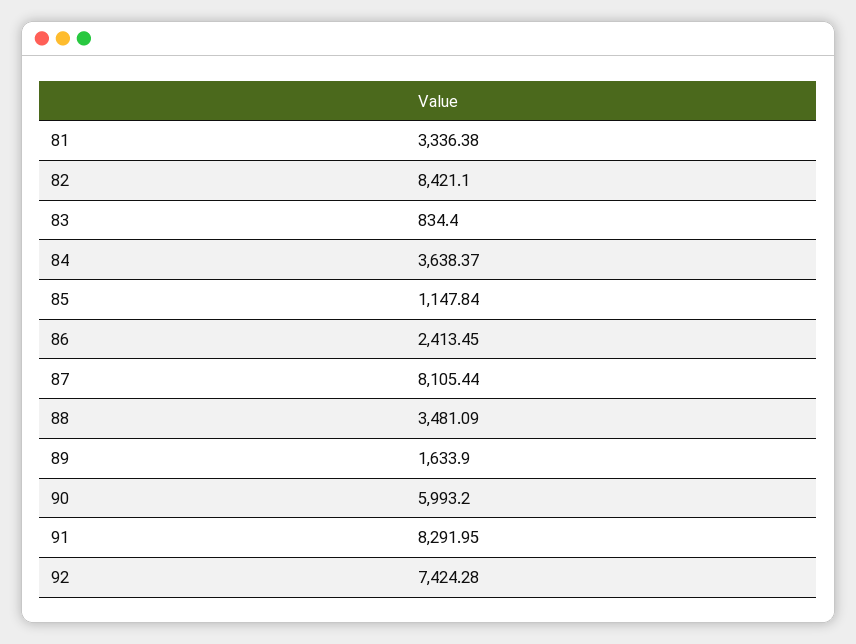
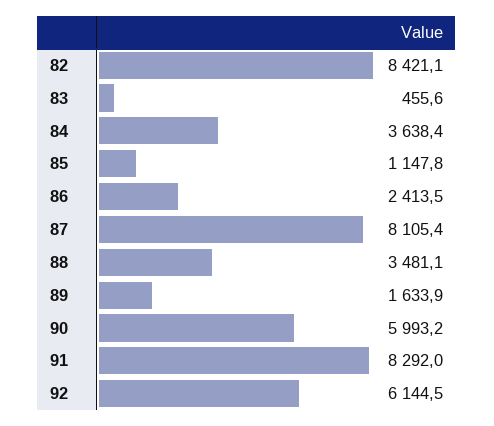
81: 3336.38 -> none
83: 834.4 -> 455.6
92: 7424.28 -> 6144.5

